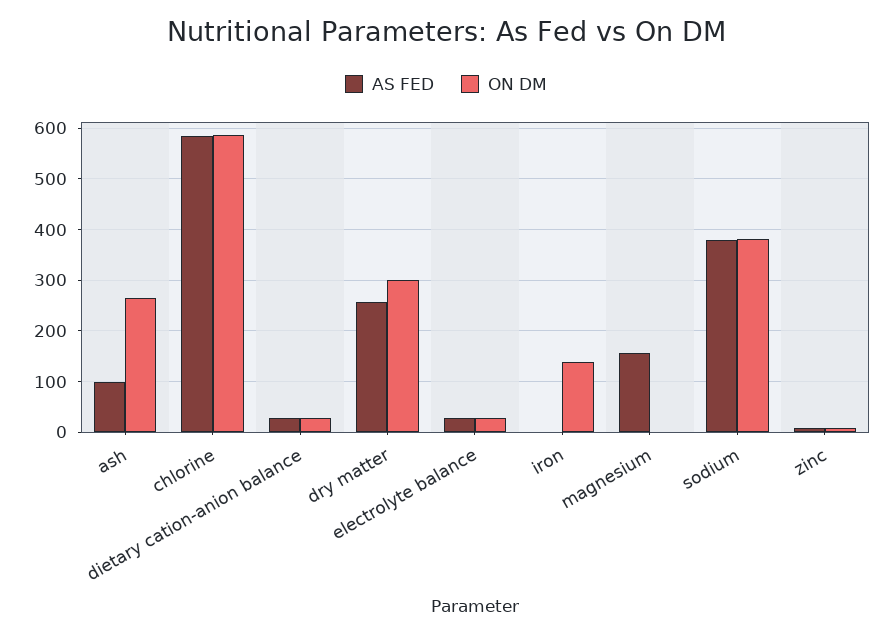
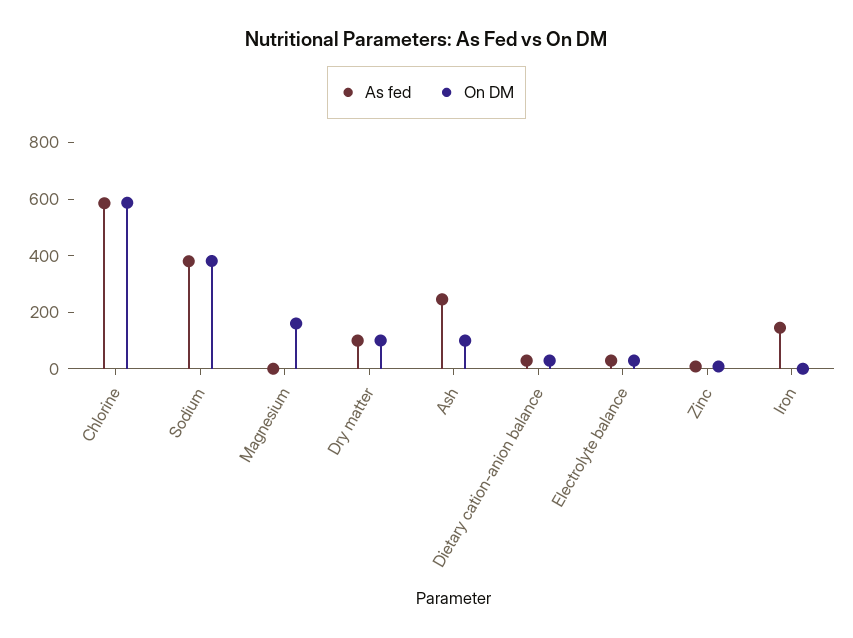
AS FED, ash: 100 -> 250
ON DM, ash: 260 -> 100
AS FED, dry matter: 260 -> 100
ON DM, dry matter: 300 -> 100
AS FED, iron: 0 -> 150
ON DM, iron: 140 -> 0
AS FED, magnesium: 160 -> 0
ON DM, magnesium: 0 -> 150

